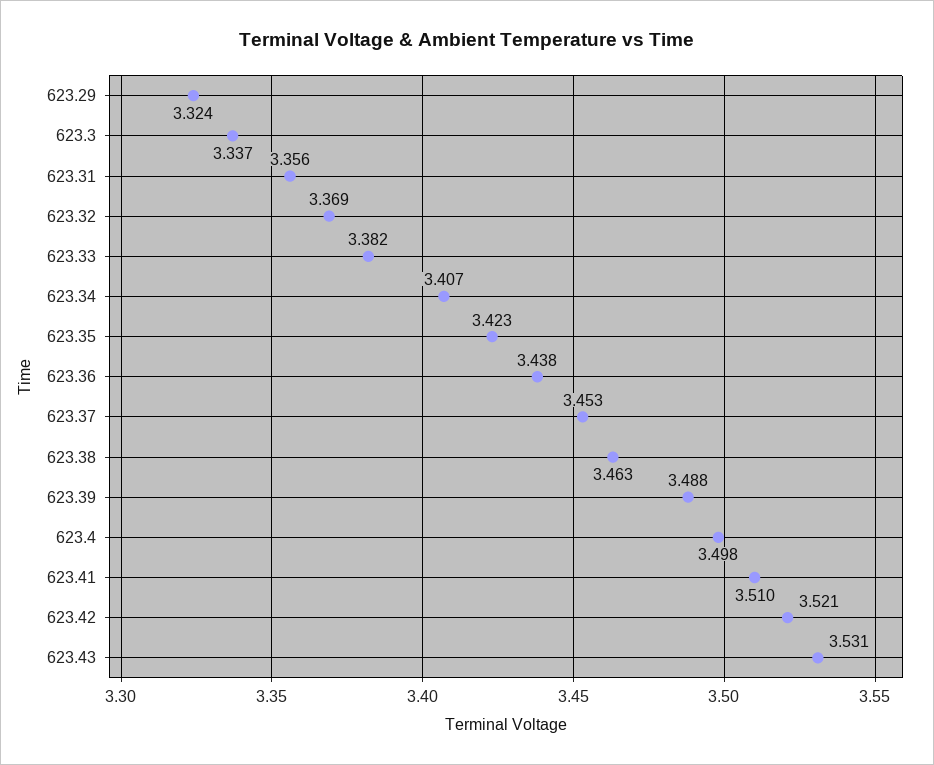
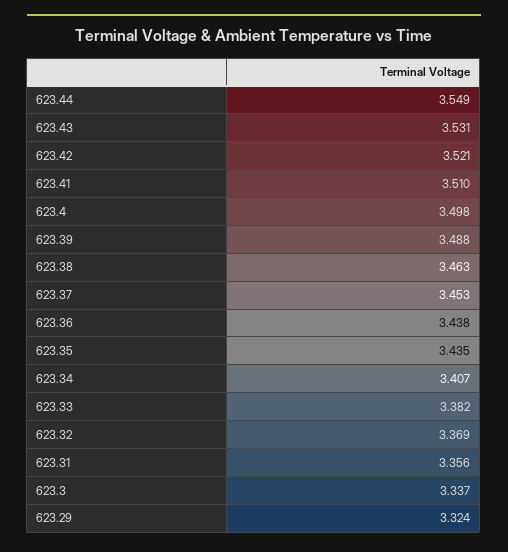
623.35: 3.423 -> 3.435
623.44: none -> 3.549

